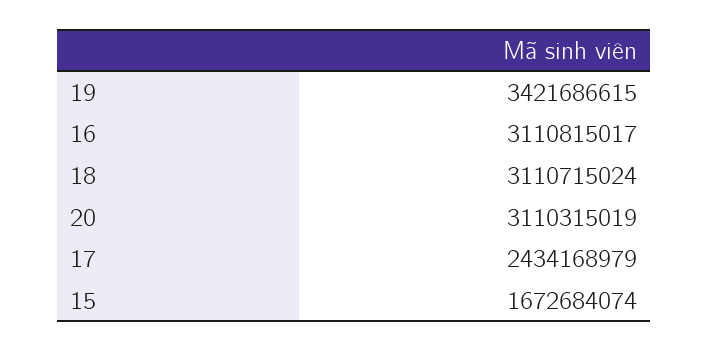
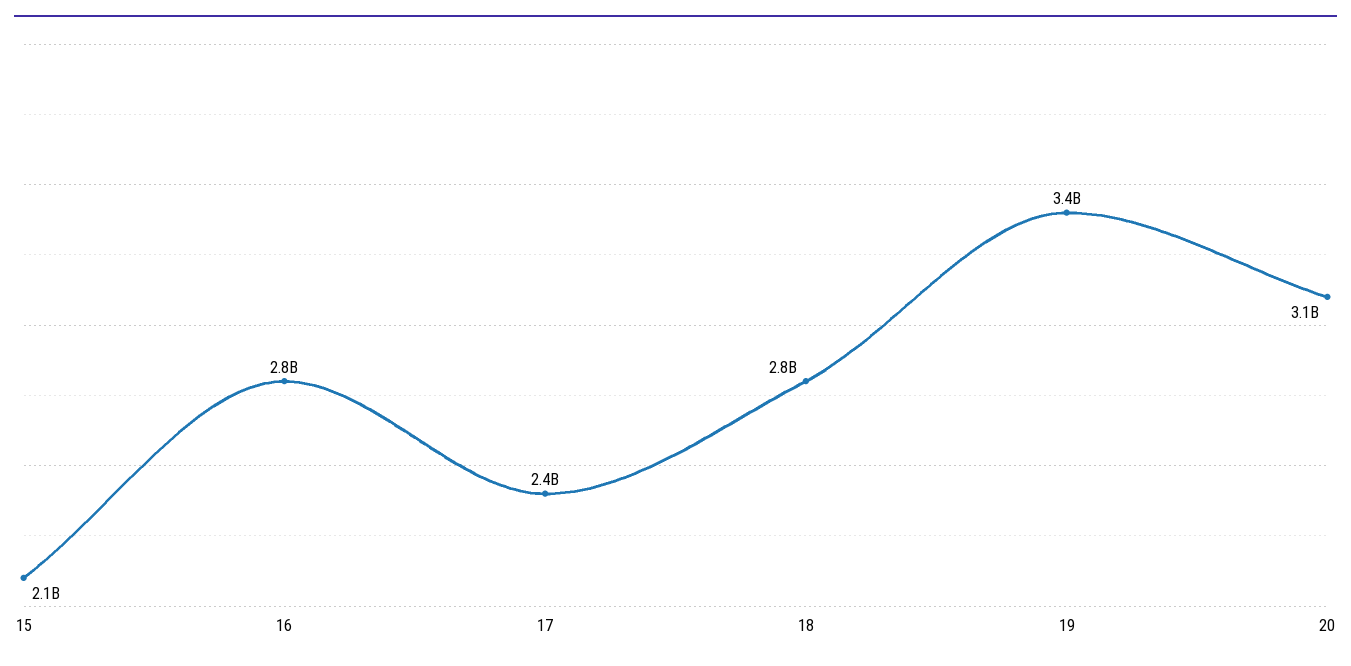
16: 3110815017 -> 2800000000
18: 3110715024 -> 2800000000
15: 1672684074 -> 2100000000

